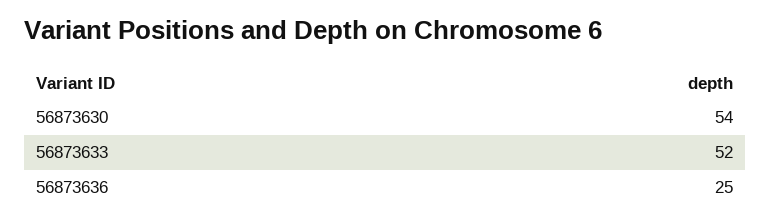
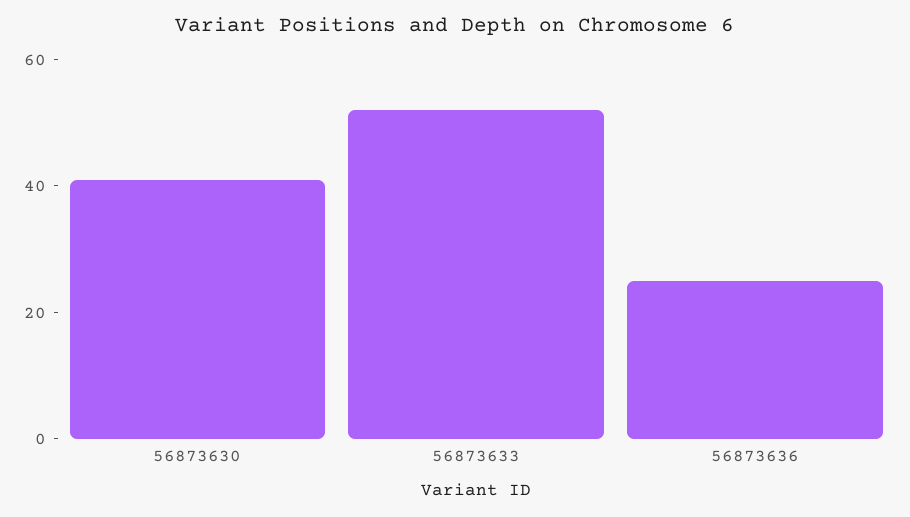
56873630: 54 -> 40

